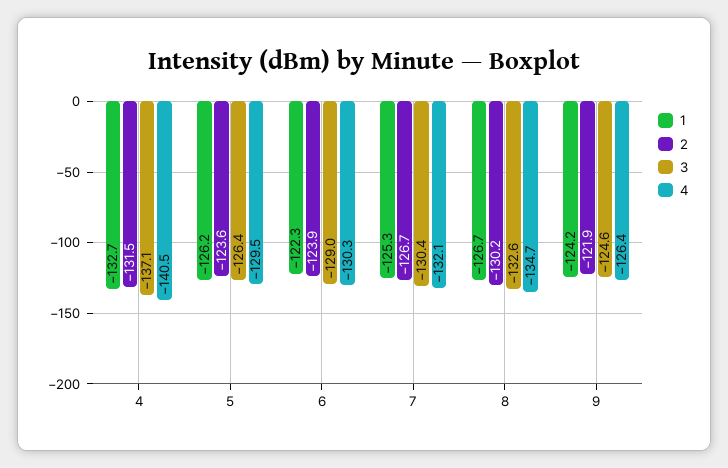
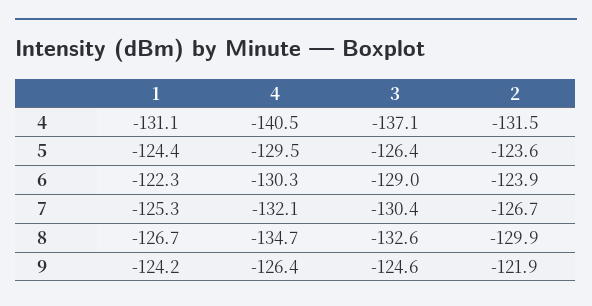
1, 4: -132.7 -> -131.1
1, 5: -126.2 -> -124.4
2, 8: -130.2 -> -129.9

